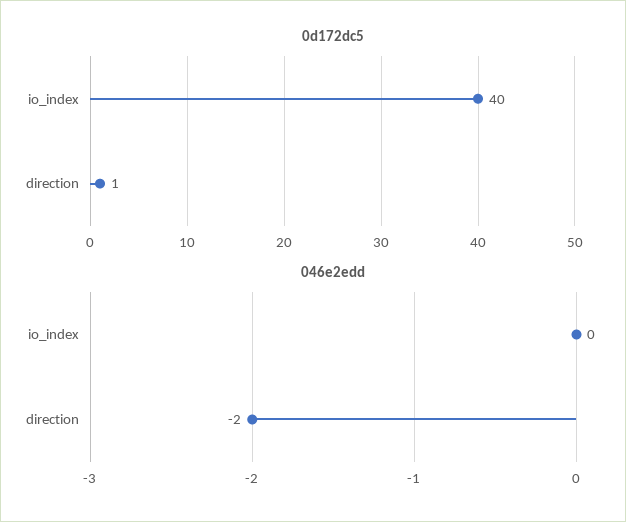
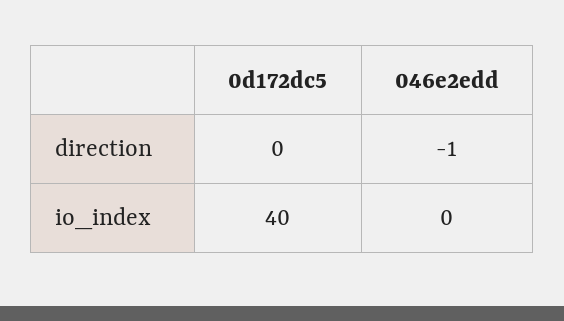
0d172dc5, direction: 1 -> 0
046e2edd, direction: -2 -> -1

